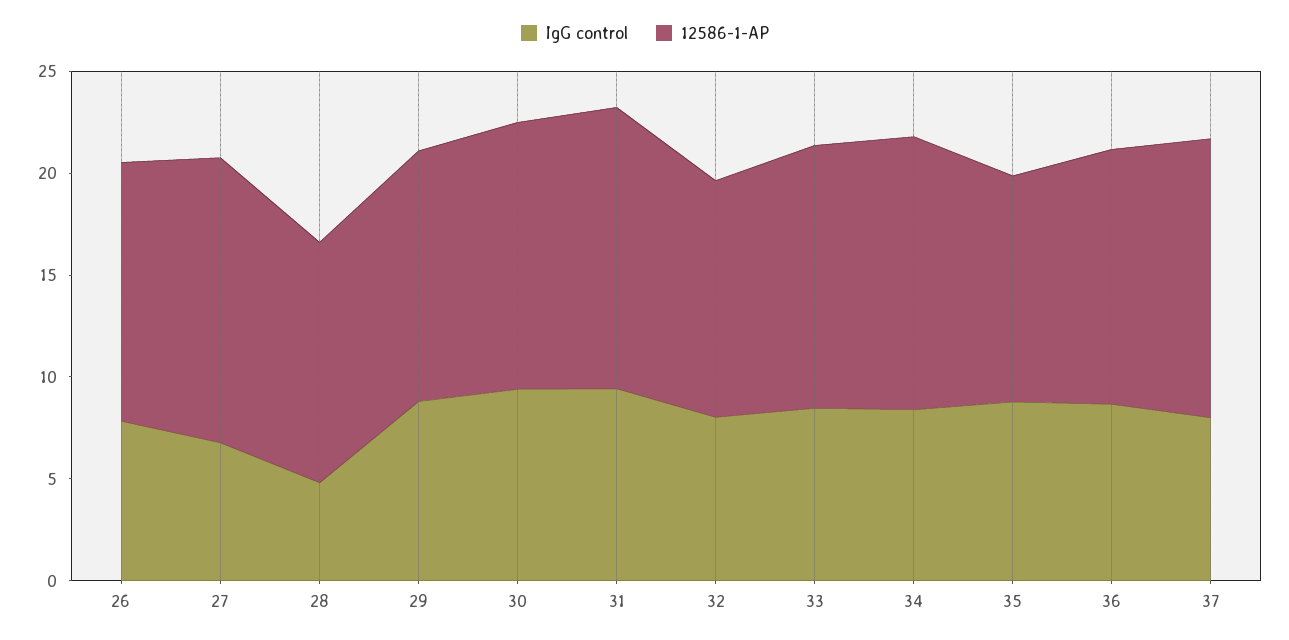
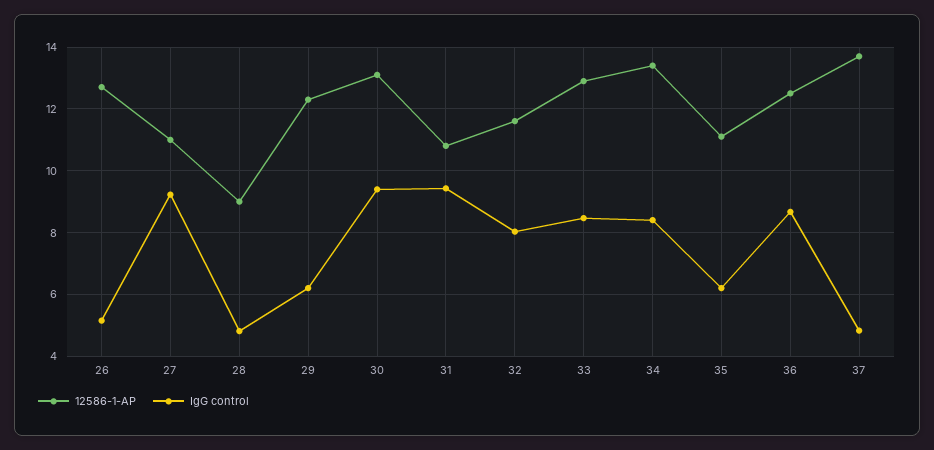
IgG control, 26: 8 -> 5.2
IgG control, 27: 7 -> 9.2
12586-1-AP, 27: 14 -> 11
12586-1-AP, 28: 12 -> 9
IgG control, 29: 9 -> 6.2
12586-1-AP, 31: 14 -> 10.8
IgG control, 35: 9 -> 6.2
IgG control, 37: 8 -> 4.8

